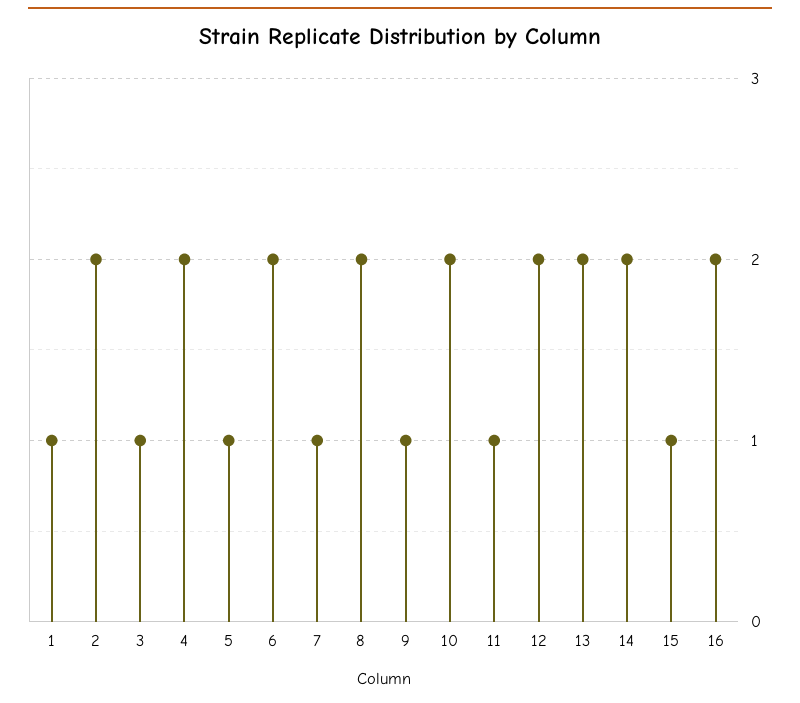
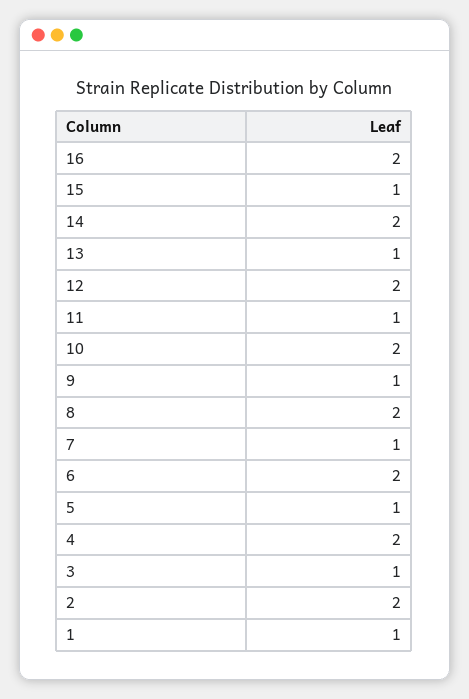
13: 2 -> 1

